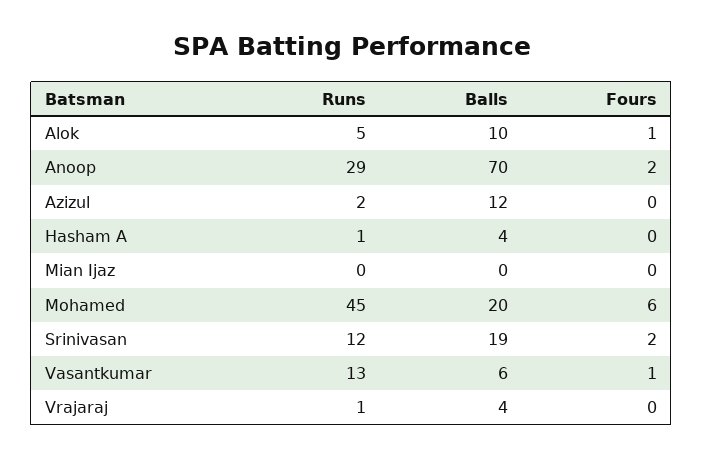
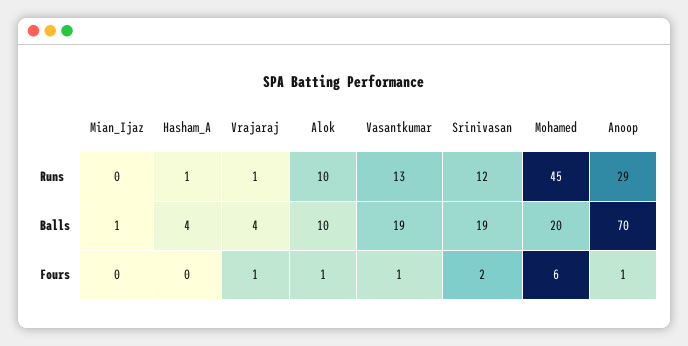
Runs, Alok: 5 -> 10
Fours, Anoop: 2 -> 1
Runs, Azizul: 2 -> none
Balls, Azizul: 12 -> none
Fours, Azizul: 0 -> none
Balls, Mian Ijaz: 0 -> 1
Balls, Vasantkumar: 6 -> 19
Fours, Vrajaraj: 0 -> 1

